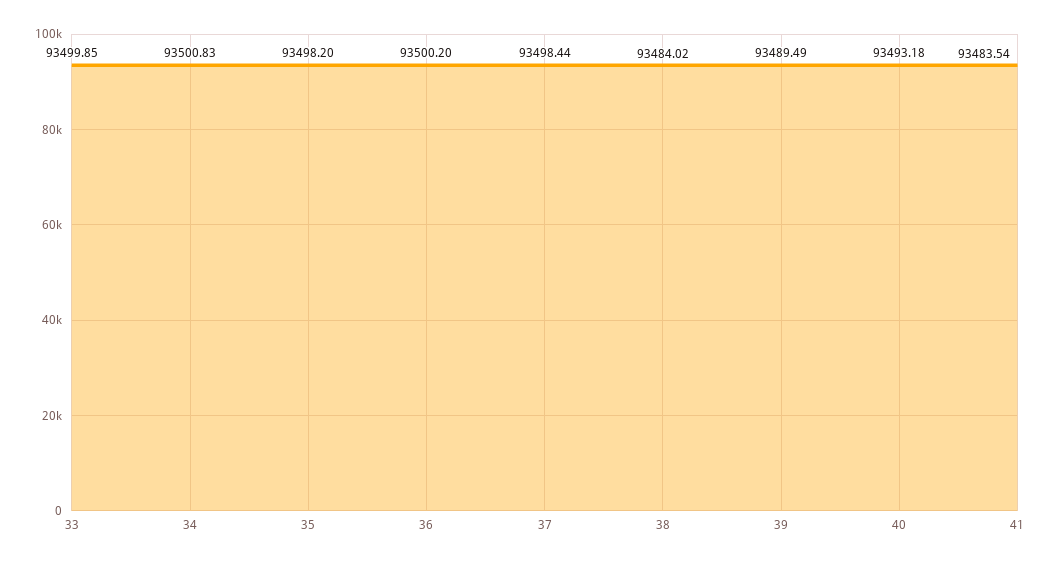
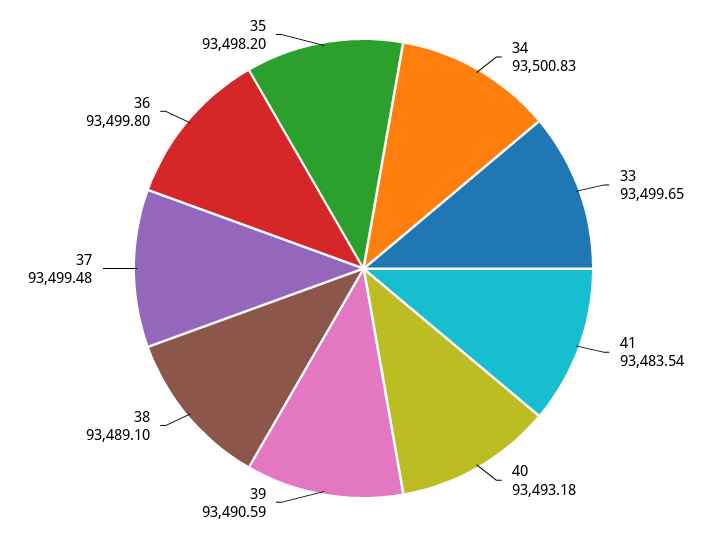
33: 93499.85 -> 93499.65
36: 93500.2 -> 93499.8
37: 93498.44 -> 93499.48
38: 93484.02 -> 93489.1
39: 93489.49 -> 93490.59

